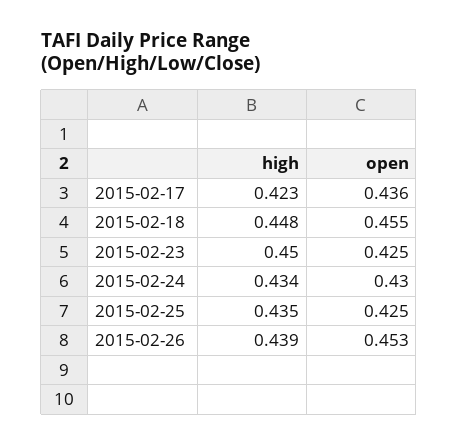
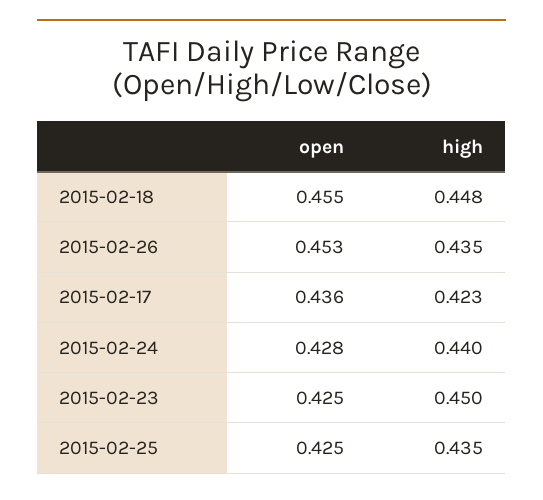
high, 2015-02-24: 0.434 -> 0.44
open, 2015-02-24: 0.43 -> 0.428
high, 2015-02-26: 0.439 -> 0.435

